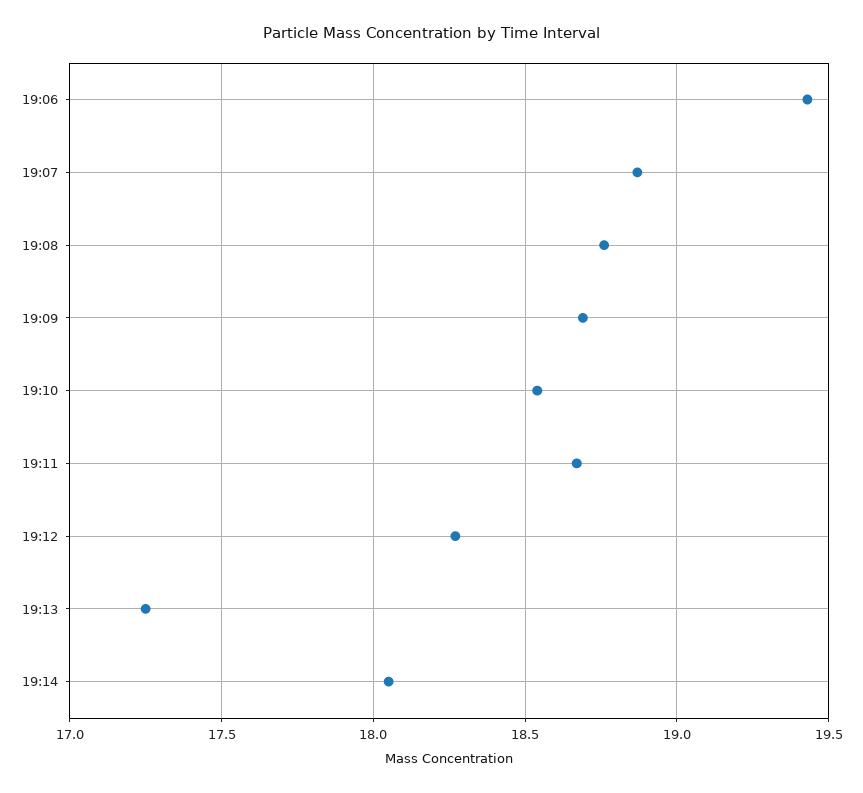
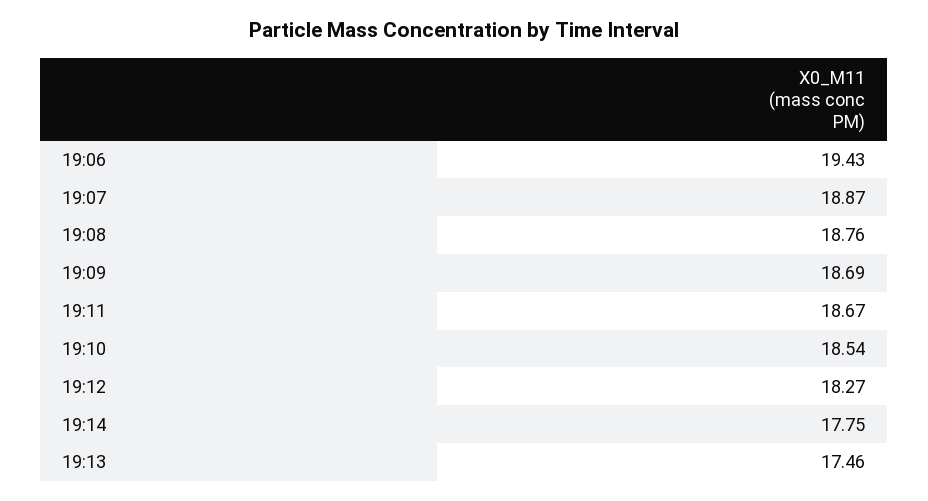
19:13: 17.25 -> 17.46
19:14: 18.05 -> 17.75

